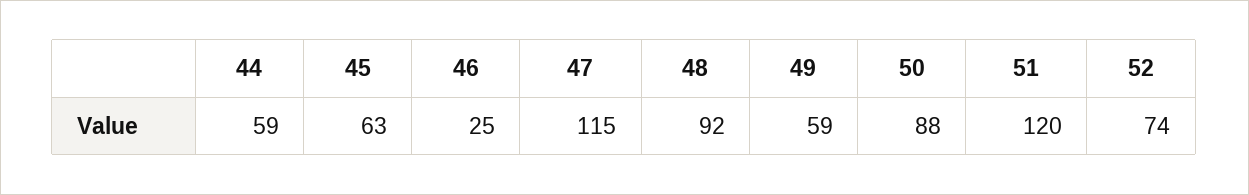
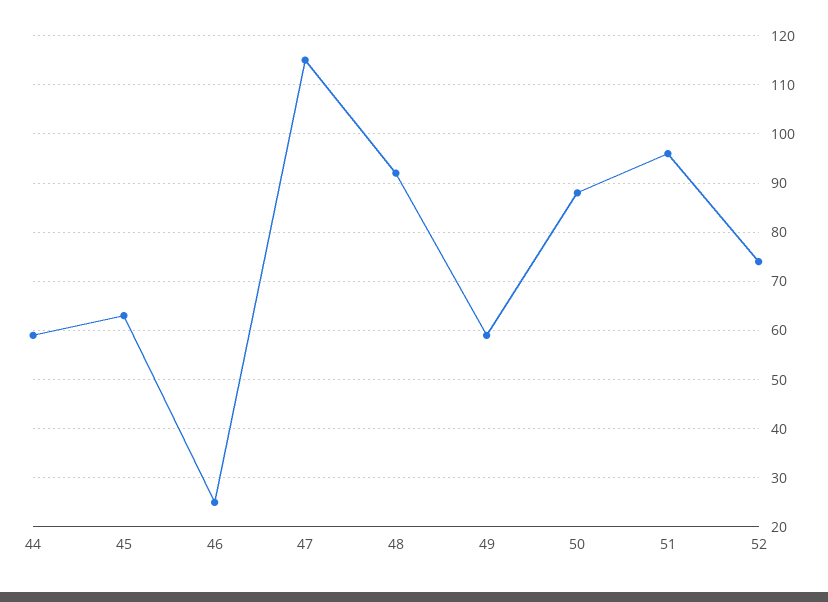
51: 120 -> 95

